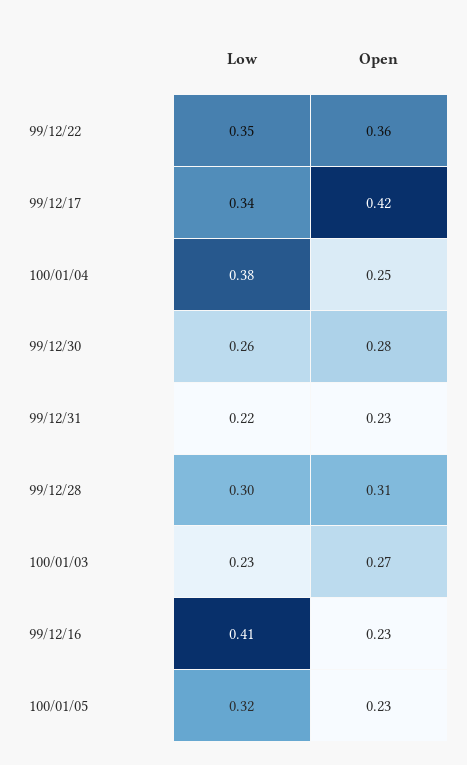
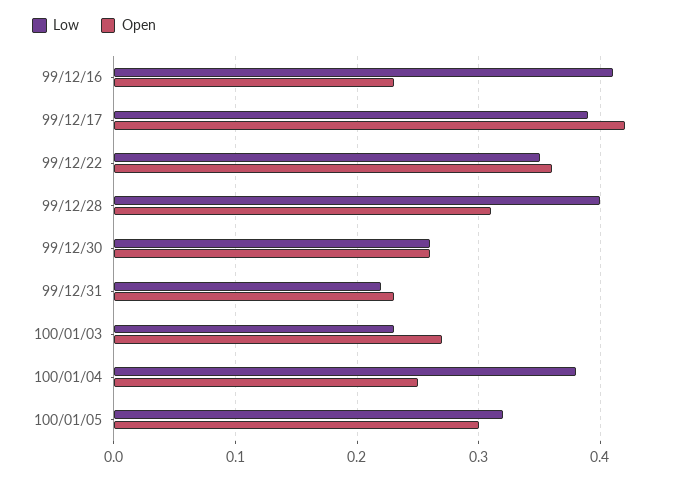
Low, 99/12/17: 0.34 -> 0.39
Open, 99/12/30: 0.28 -> 0.26
Low, 99/12/28: 0.3 -> 0.4
Open, 100/01/05: 0.23 -> 0.3

